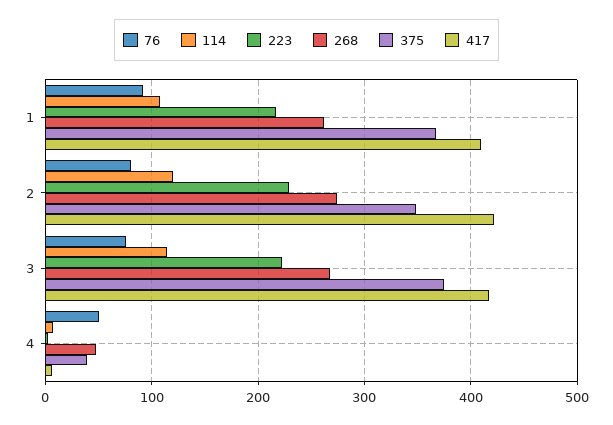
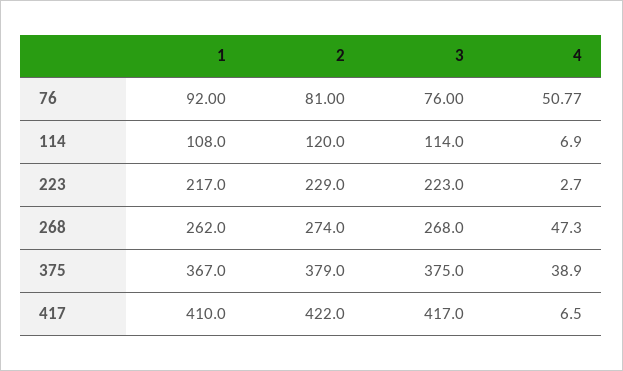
375, 2: 350 -> 379

